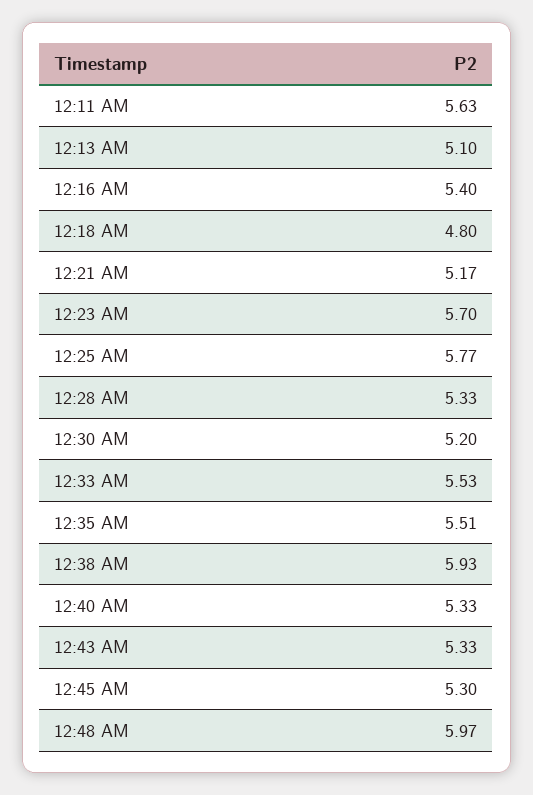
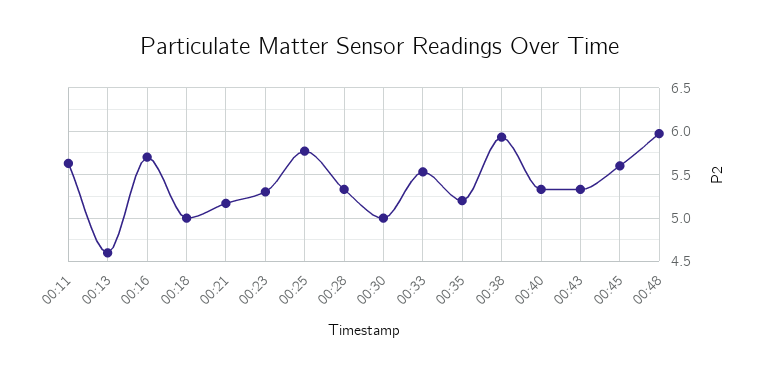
12:13 AM: 5.1 -> 4.6
12:16 AM: 5.4 -> 5.7
12:18 AM: 4.8 -> 5
12:23 AM: 5.7 -> 5.3
12:30 AM: 5.2 -> 5
12:35 AM: 5.51 -> 5.2
12:45 AM: 5.3 -> 5.6

